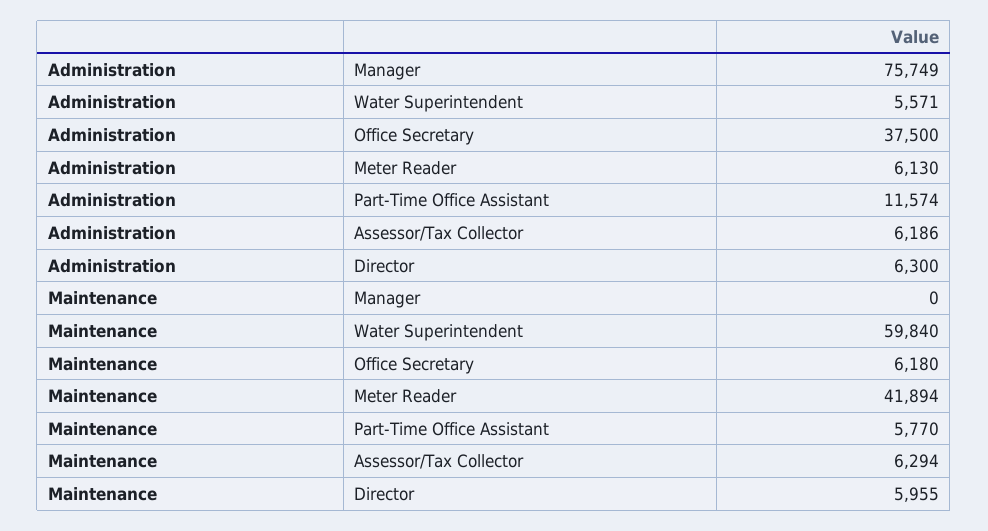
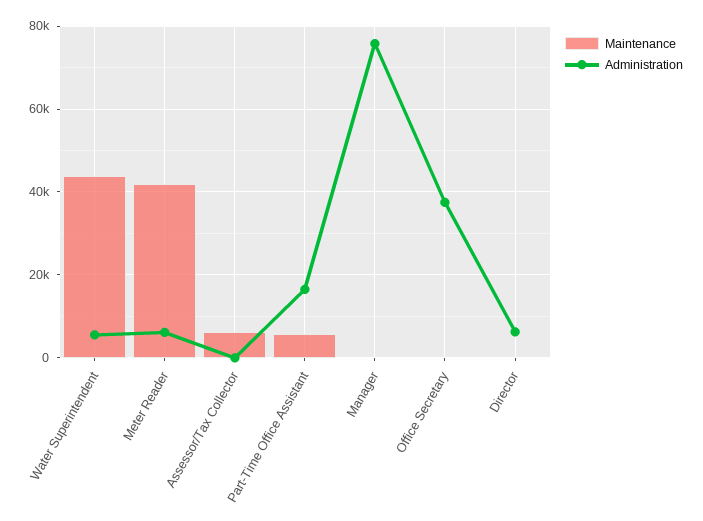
Administration, Part-Time Office Assistant: 11574 -> 16000
Administration, Assessor/Tax Collector: 6186 -> 0
Maintenance, Water Superintendent: 59840 -> 44000
Maintenance, Office Secretary: 6180 -> 0
Maintenance, Director: 5955 -> 0

